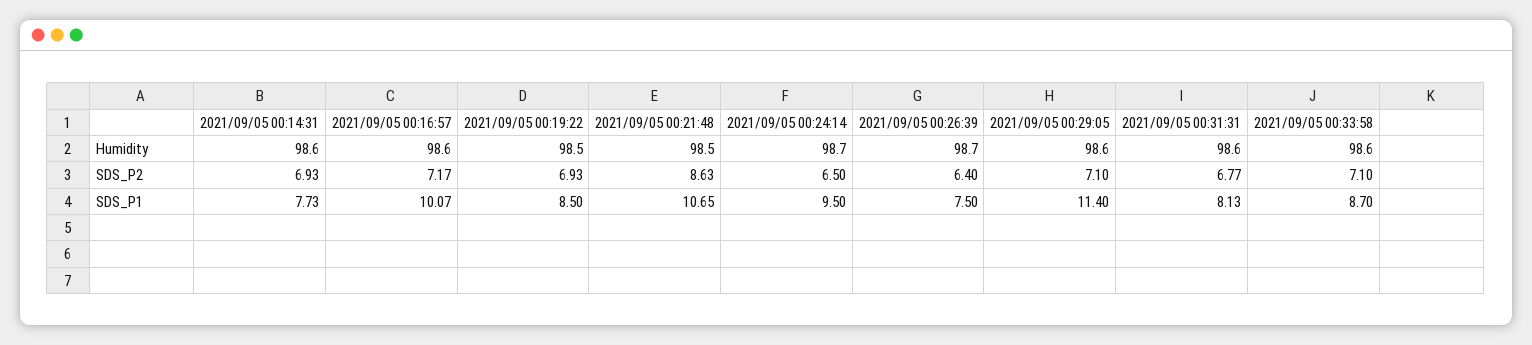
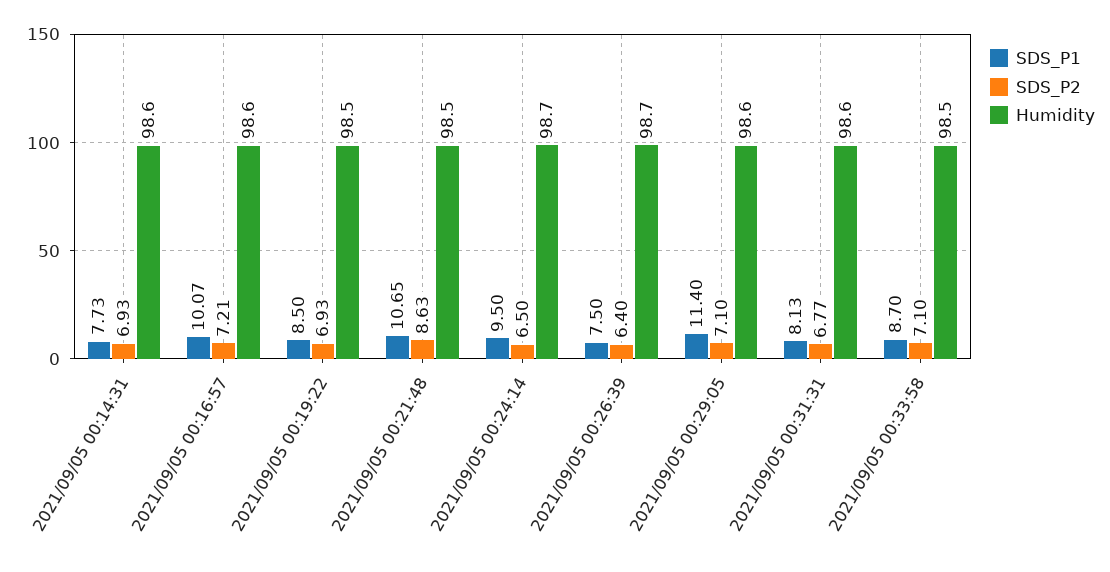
Humidity, 2021/09/05 00:33:58: 98.6 -> 98.5
SDS_P2, 2021/09/05 00:16:57: 7.17 -> 7.21

